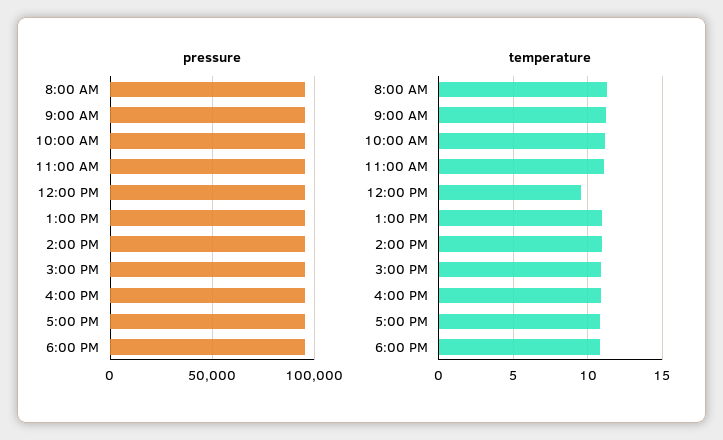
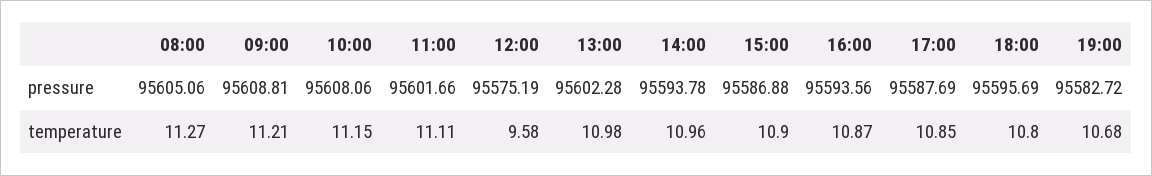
pressure, 19:00: none -> 95582.72
temperature, 19:00: none -> 10.68

